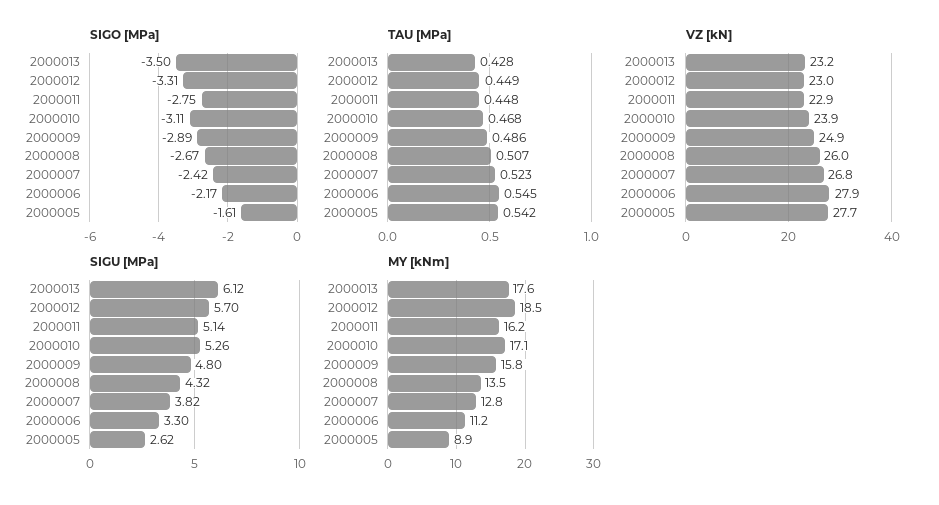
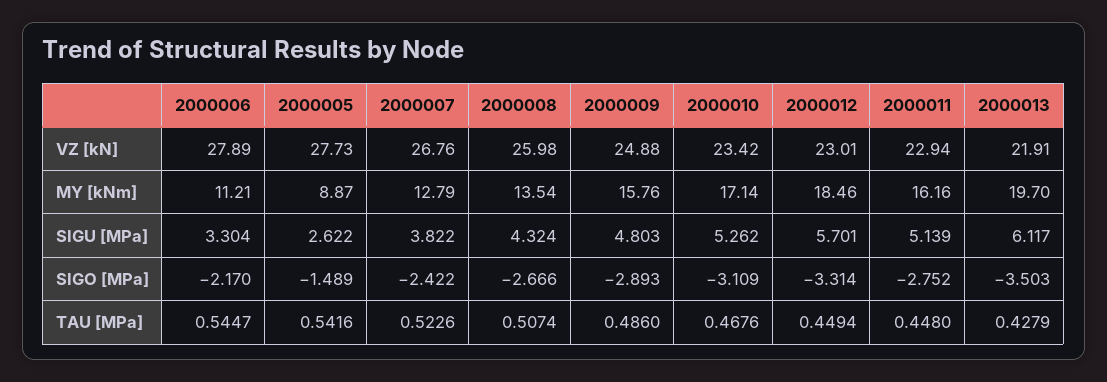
SIGO [MPa], 2000005: -1.61 -> -1.489
VZ [kN], 2000013: 23.2 -> 21.91
VZ [kN], 2000010: 23.9 -> 23.42
MY [kNm], 2000013: 17.6 -> 19.7

